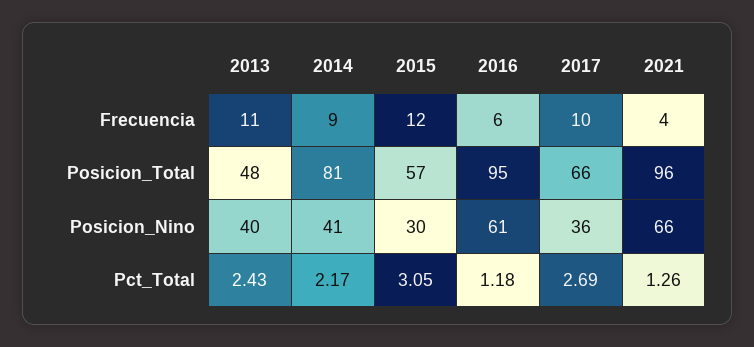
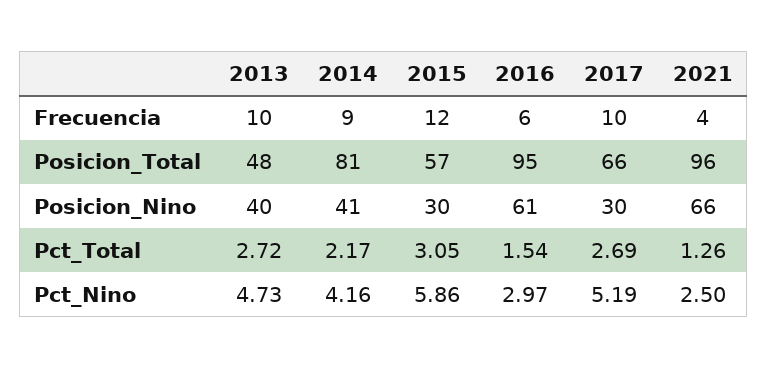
2013, Frecuencia: 11 -> 10
2017, Posicion_Nino: 36 -> 30
2013, Pct_Total: 2.43 -> 2.72
2016, Pct_Total: 1.18 -> 1.54
2013, Pct_Nino: none -> 4.73
2014, Pct_Nino: none -> 4.16
2015, Pct_Nino: none -> 5.86
2016, Pct_Nino: none -> 2.97
2017, Pct_Nino: none -> 5.19
2021, Pct_Nino: none -> 2.5

